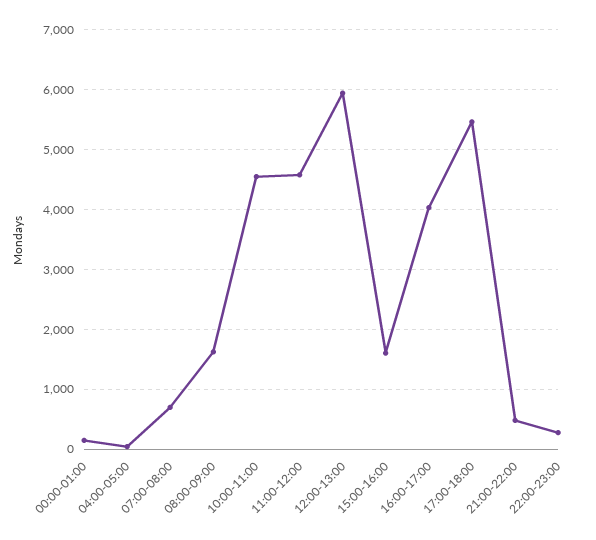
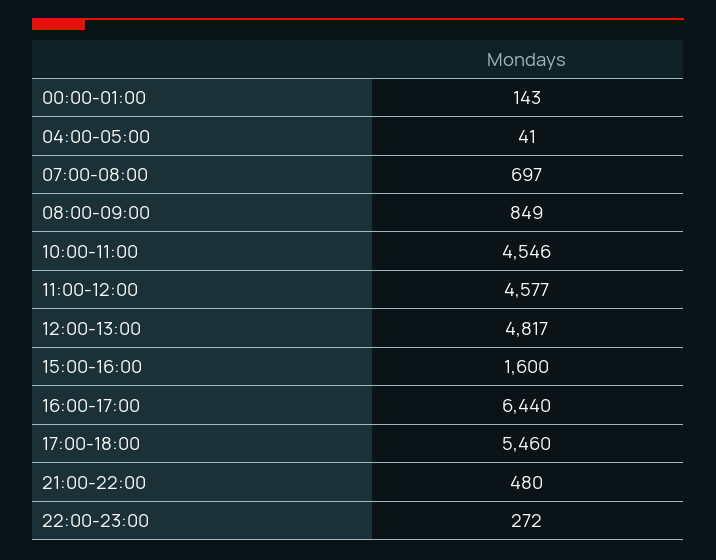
08:00-09:00: 1600 -> 849
12:00-13:00: 6000 -> 4817
16:00-17:00: 4000 -> 6440

